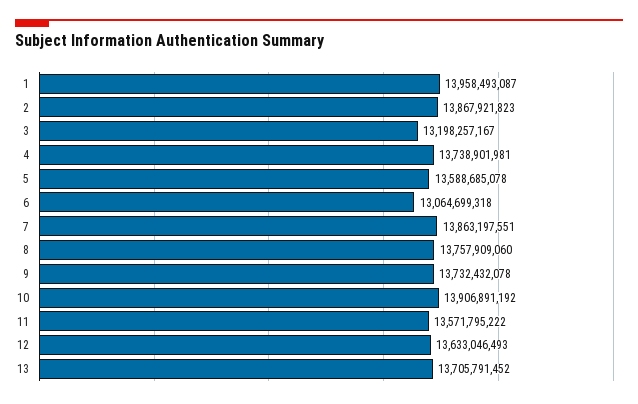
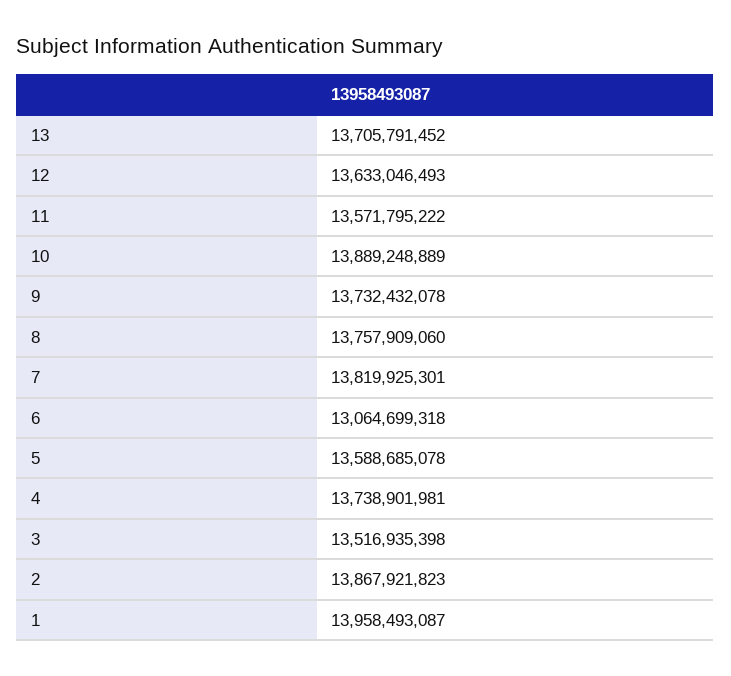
3: 13198257167 -> 13516935398
7: 13863197551 -> 13819925301
10: 13906891192 -> 13889248889

